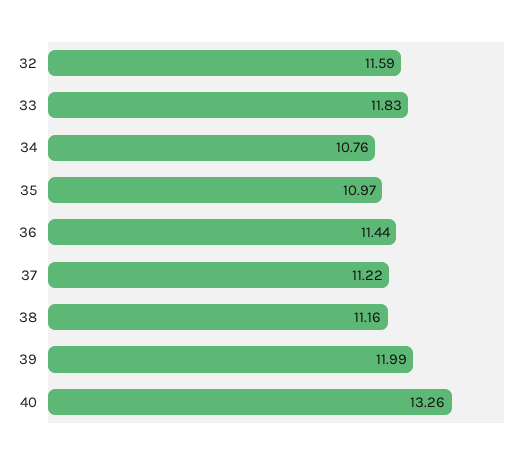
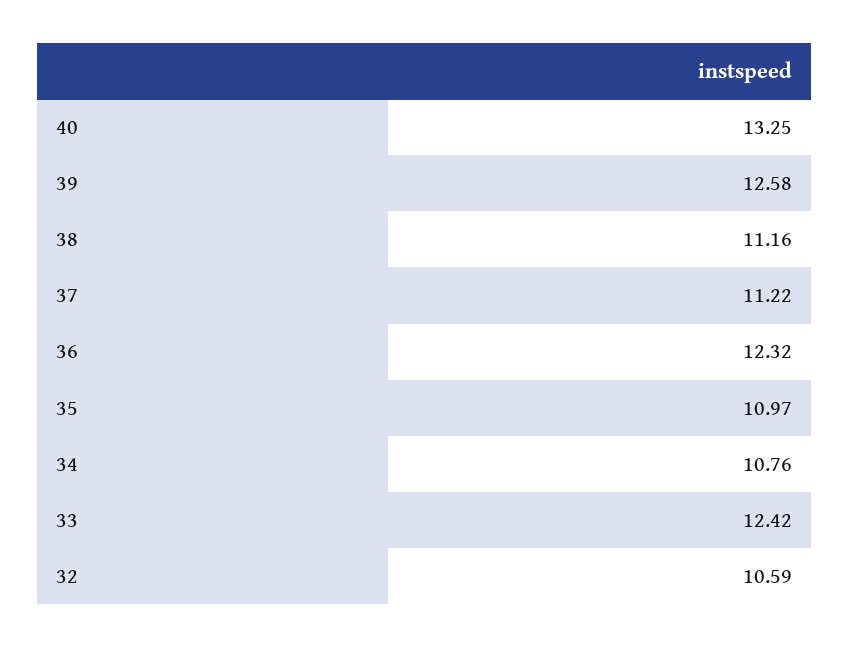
32: 11.59 -> 10.59
33: 11.83 -> 12.42
36: 11.44 -> 12.32
39: 11.99 -> 12.58
40: 13.26 -> 13.25

